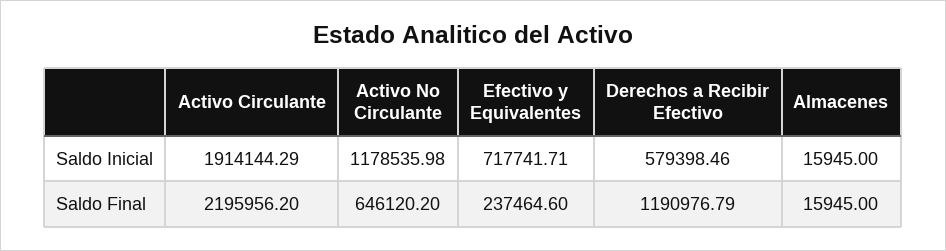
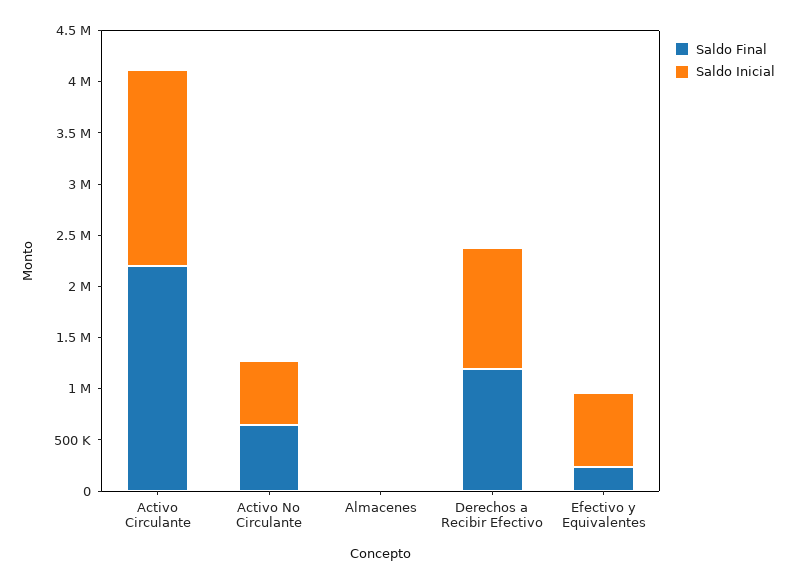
Saldo Inicial, Activo No Circulante: 1178535.98 -> 600000
Saldo Inicial, Derechos a Recibir Efectivo: 579398.46 -> 1200000

